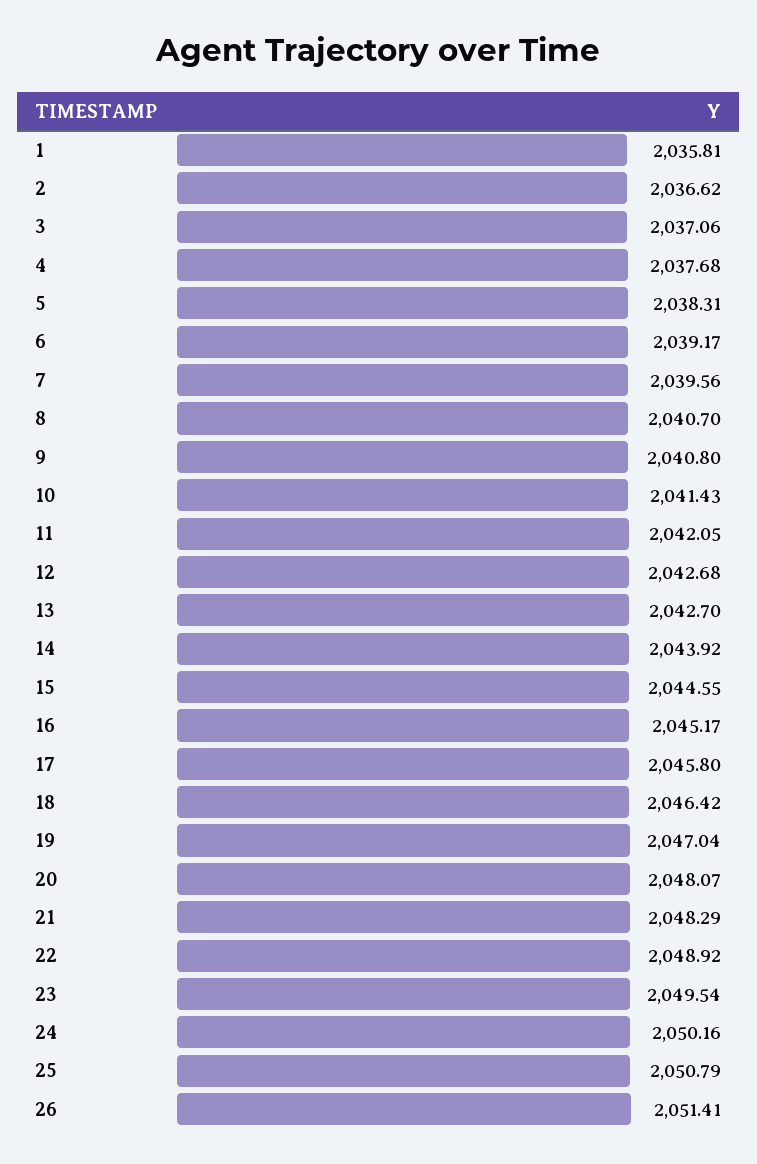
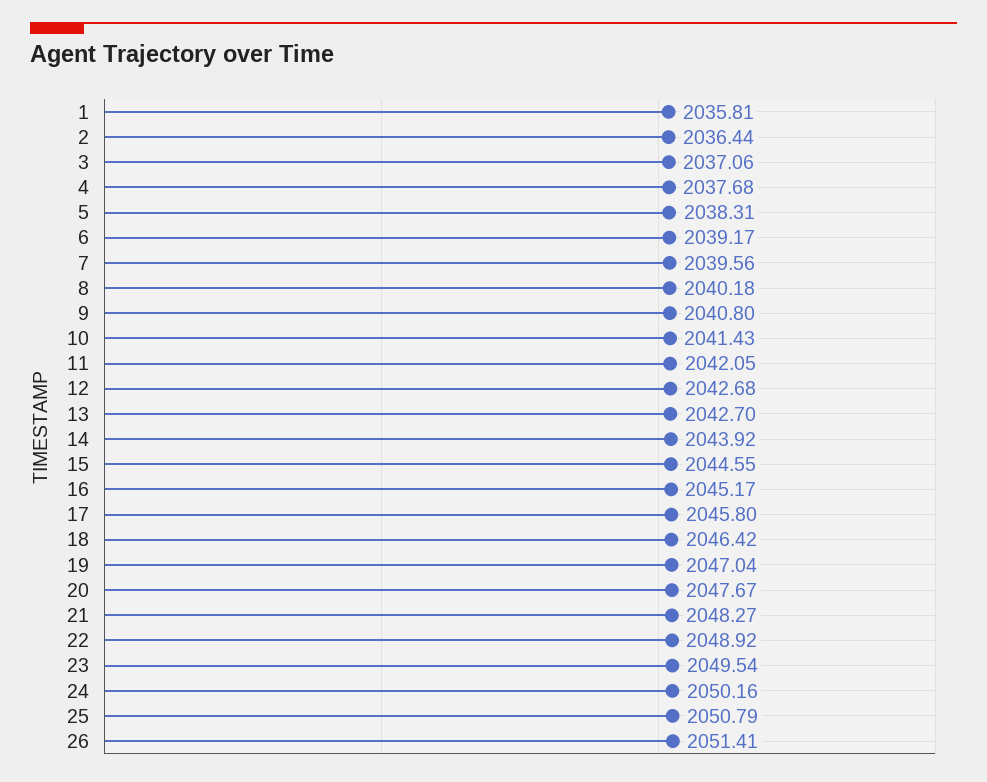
2: 2036.62 -> 2036.44
8: 2040.7 -> 2040.18
20: 2048.07 -> 2047.67
21: 2048.29 -> 2048.27

